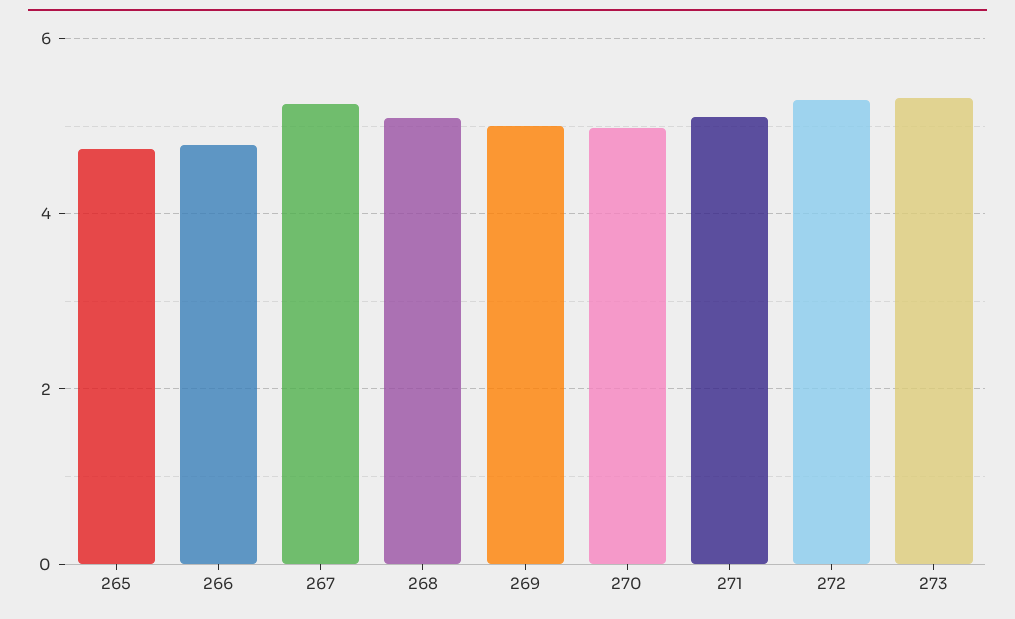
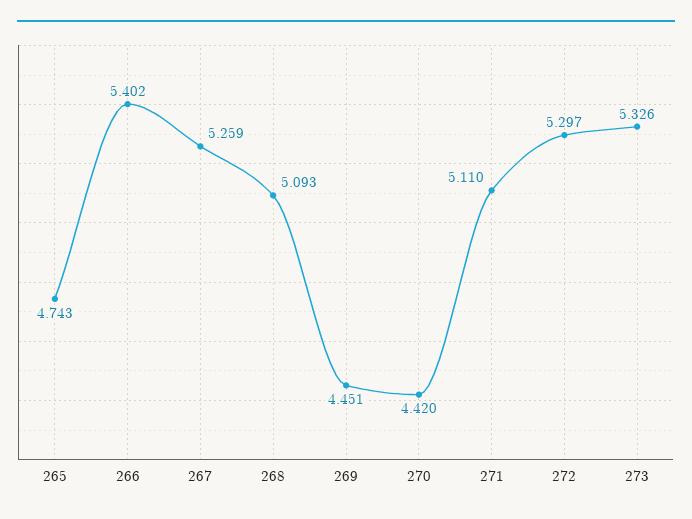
266: 4.8 -> 5.402
269: 5 -> 4.451
270: 5 -> 4.42

